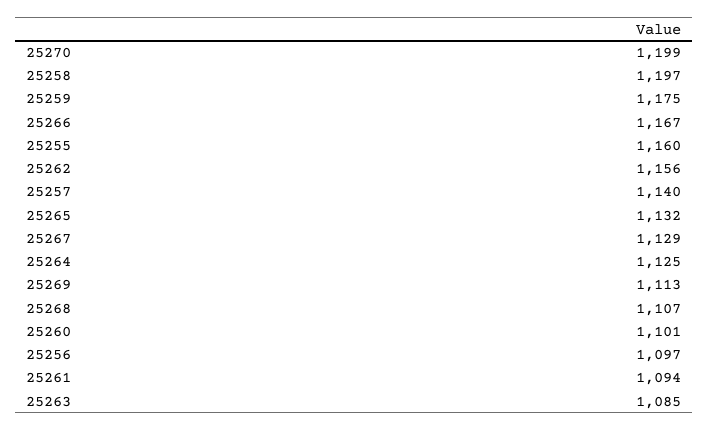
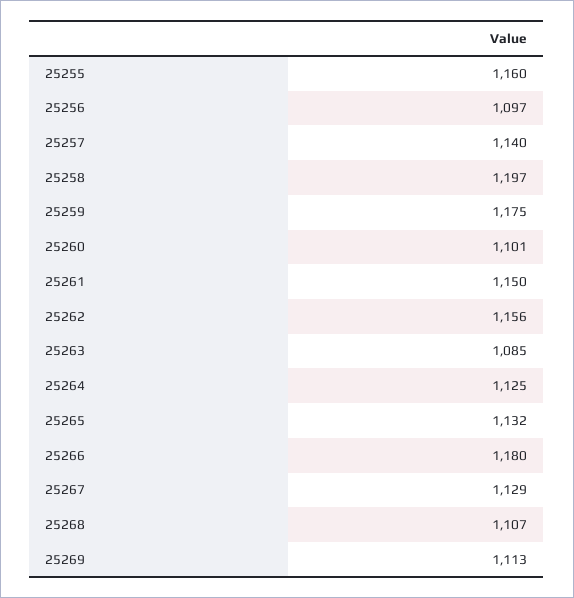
25270: 1199 -> none
25266: 1167 -> 1180
25261: 1094 -> 1150

